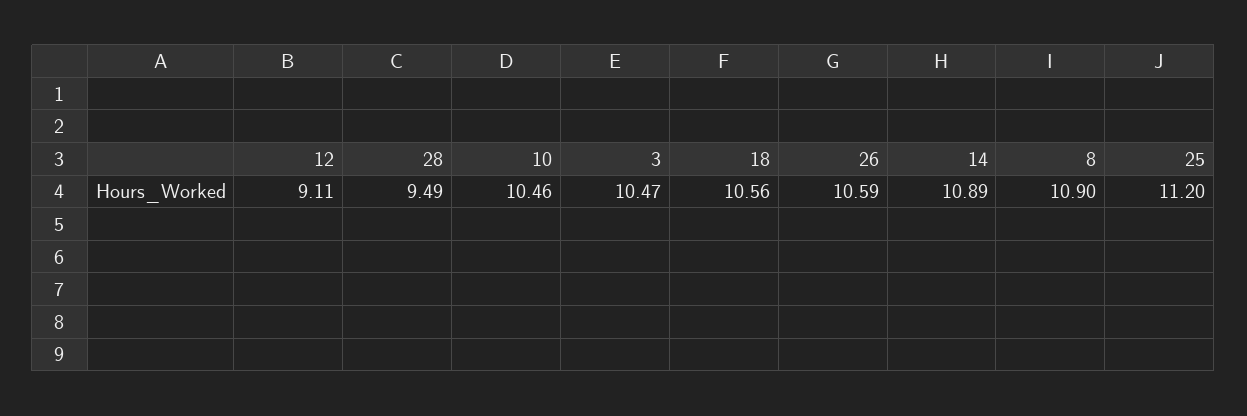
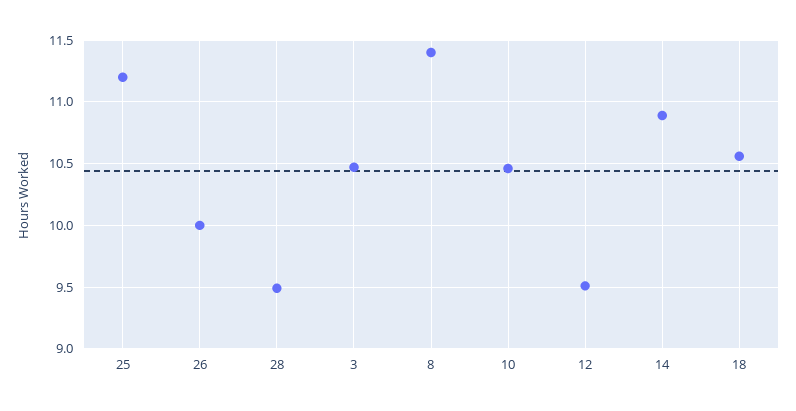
12: 9.11 -> 9.5
26: 10.59 -> 10
8: 10.9 -> 11.4

